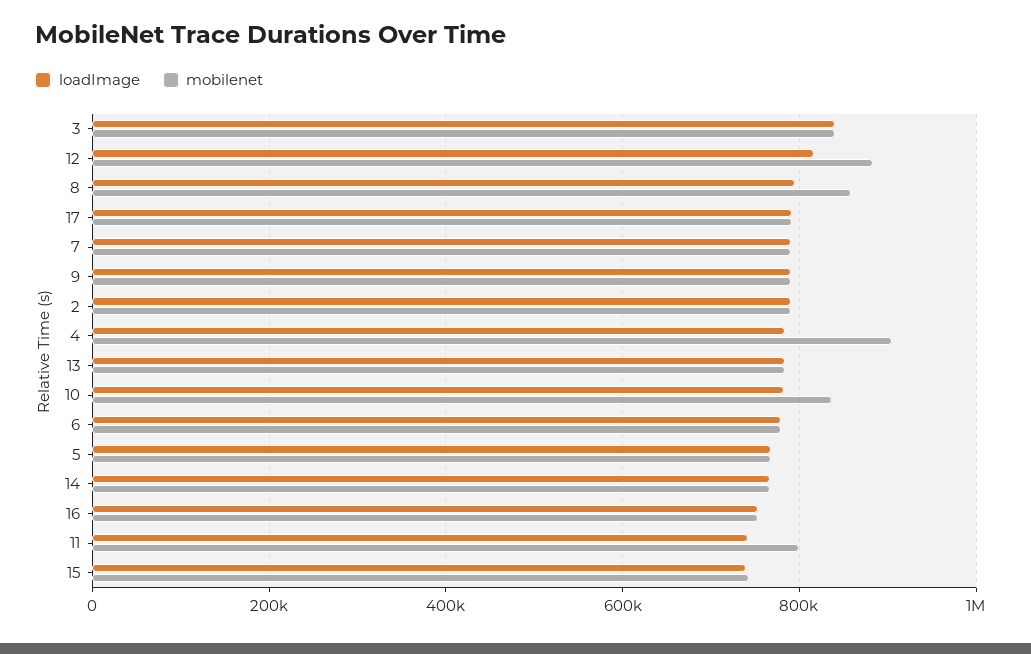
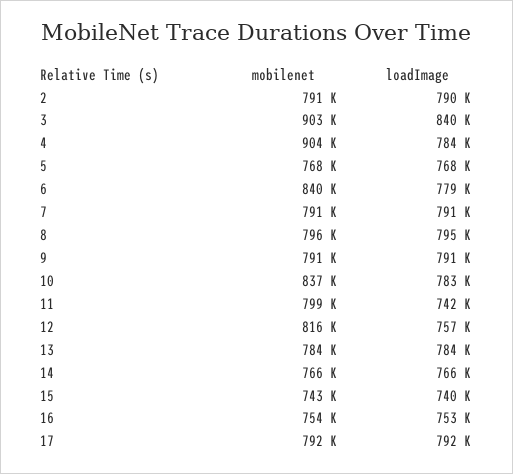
mobilenet, 3: 840000 -> 903000
loadImage, 12: 820000 -> 757000
mobilenet, 12: 880000 -> 816000
mobilenet, 8: 860000 -> 796000
mobilenet, 6: 780000 -> 840000

